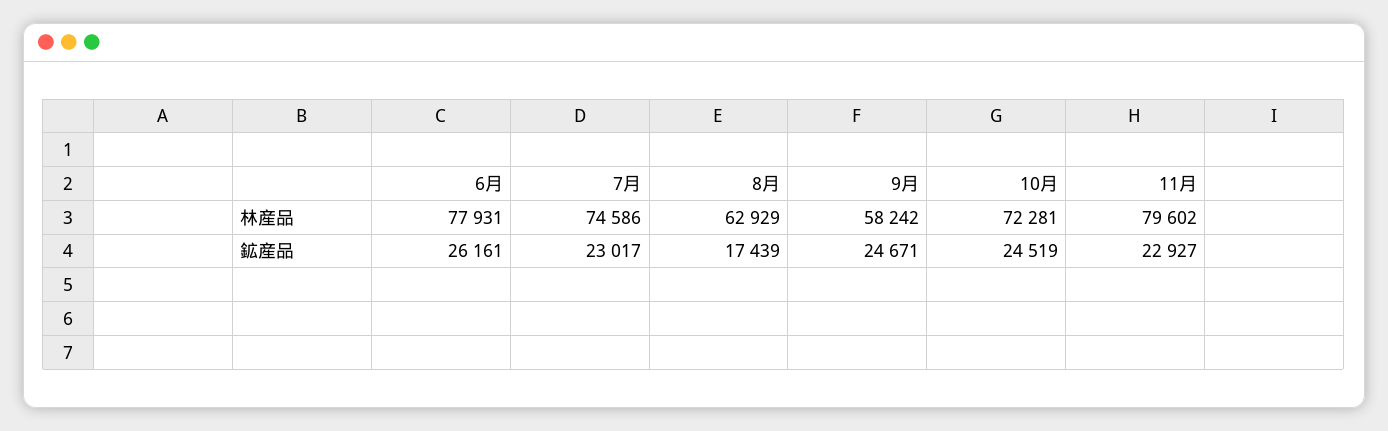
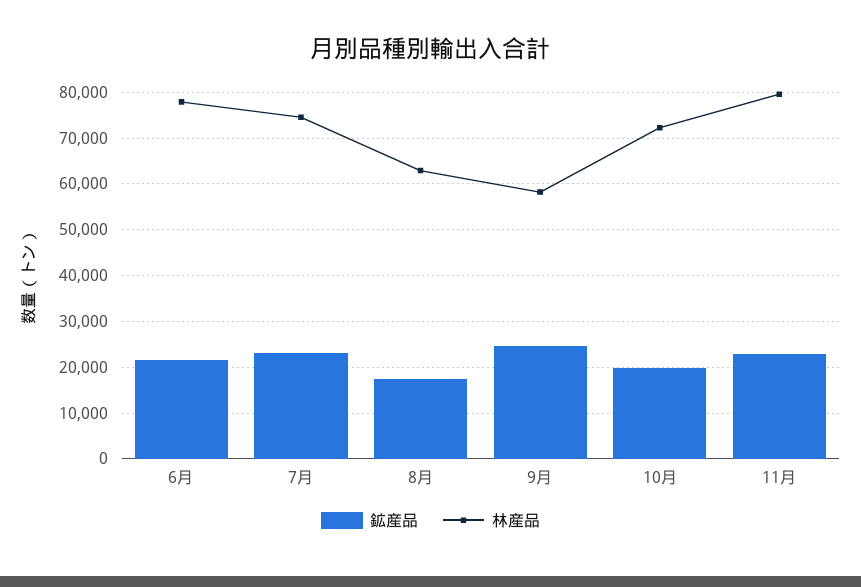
鉱産品, 6月: 26161 -> 22000
鉱産品, 10月: 24519 -> 20000

